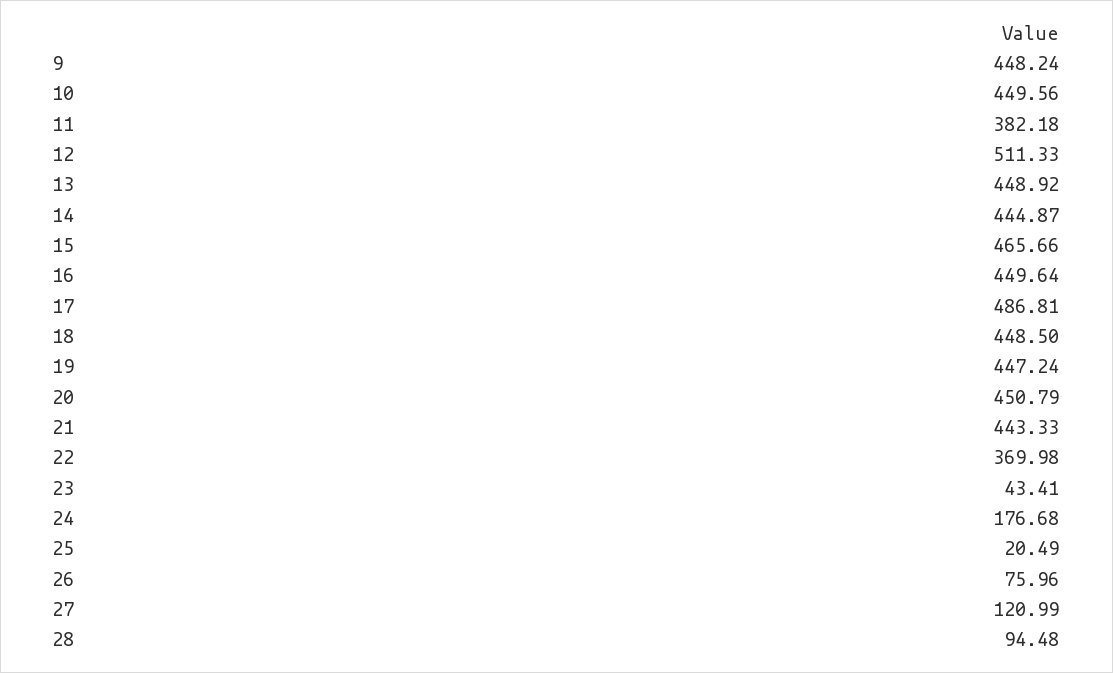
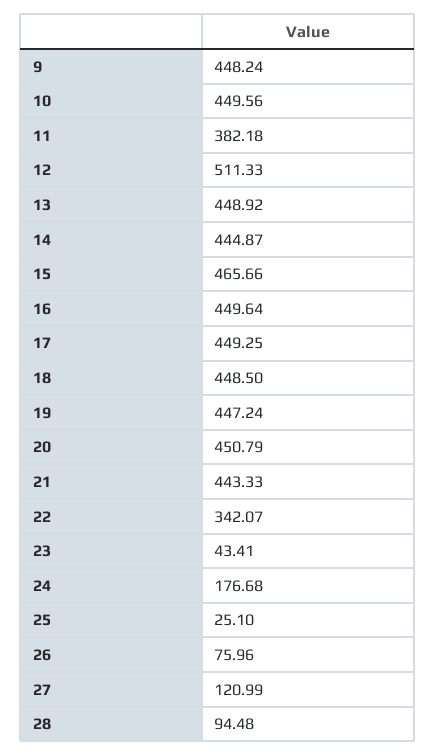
17: 486.81 -> 449.25
22: 369.98 -> 342.07
25: 20.49 -> 25.1

